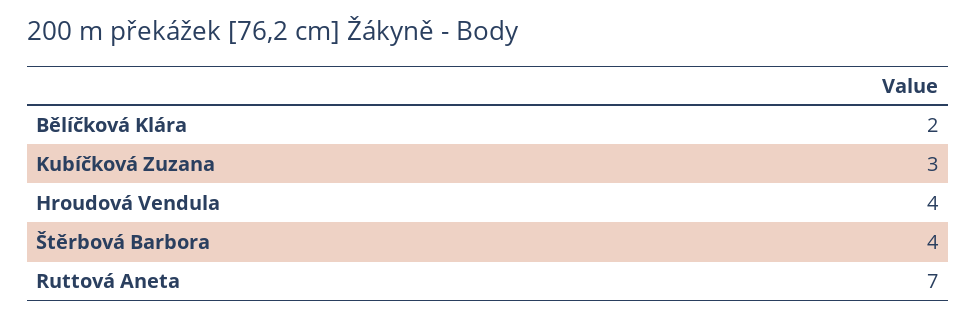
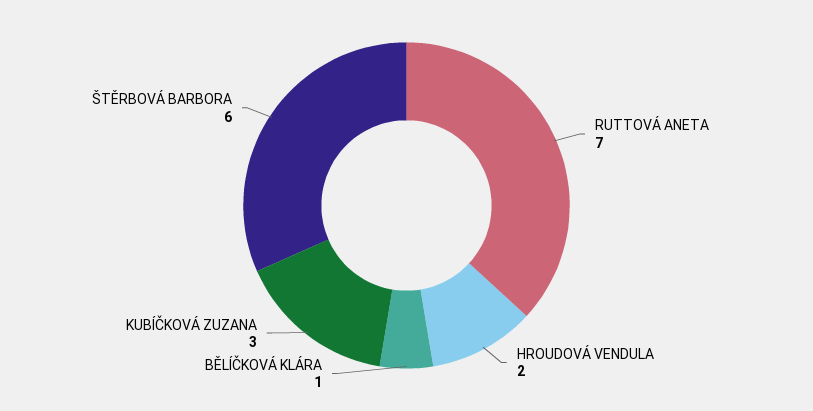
Bělíčková Klára: 2 -> 1
Hroudová Vendula: 4 -> 2
Štěrbová Barbora: 4 -> 6

